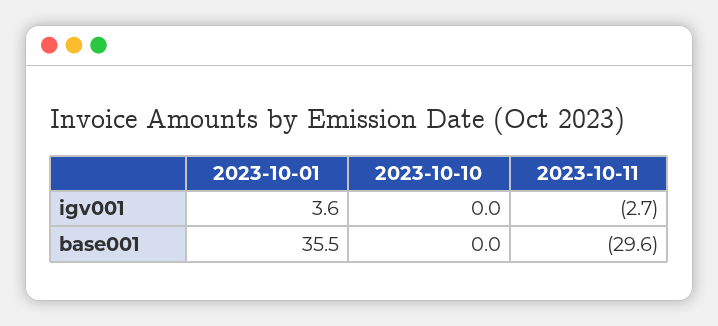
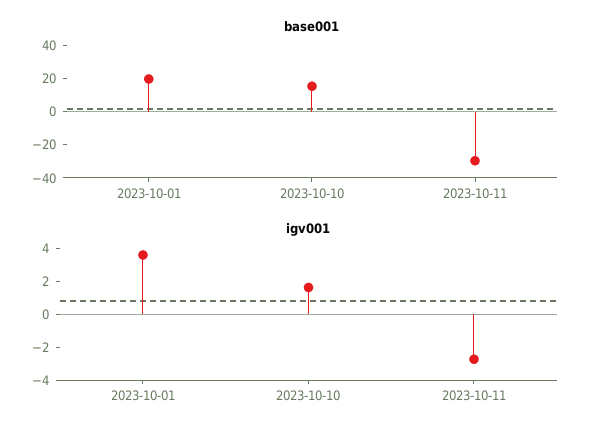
igv001, 2023-10-10: 0 -> 1.5
base001, 2023-10-01: 35.5 -> 20
base001, 2023-10-10: 0 -> 15

